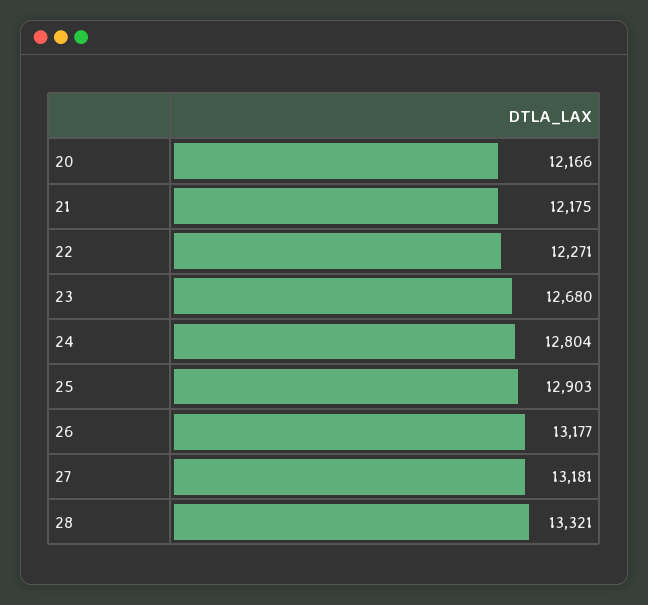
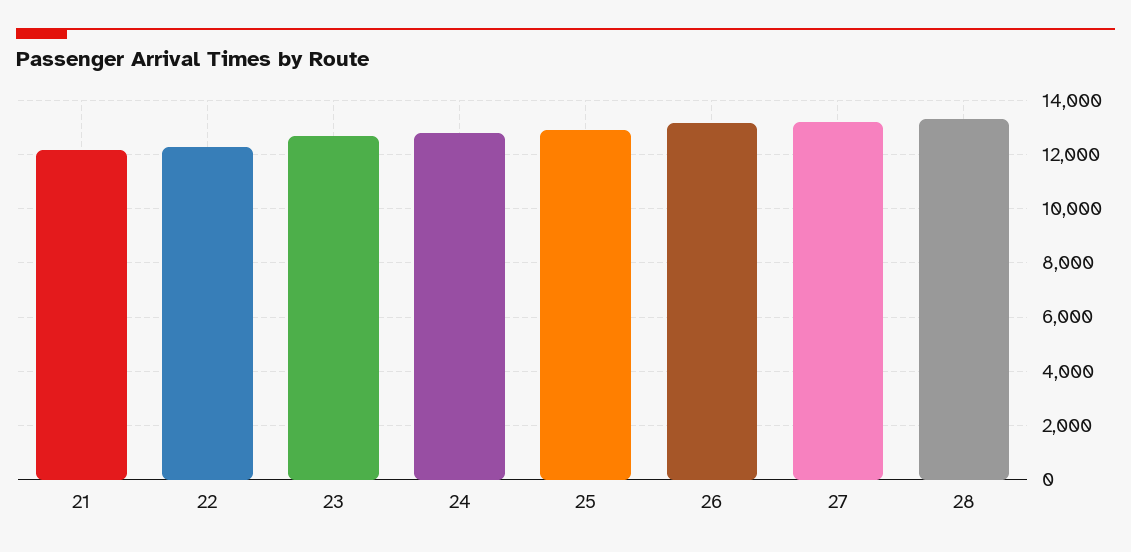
20: 12166 -> none

